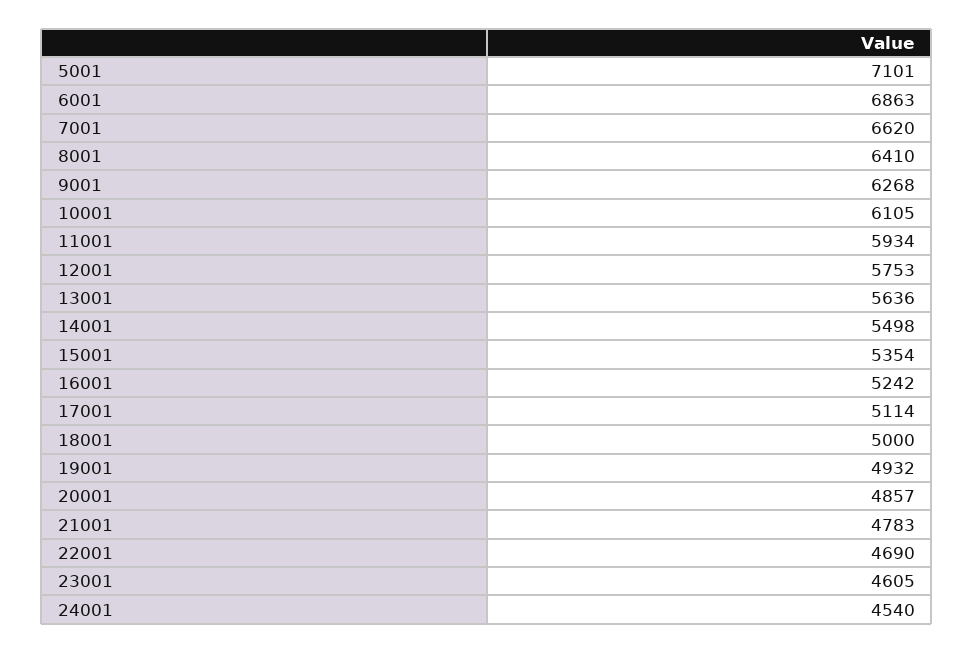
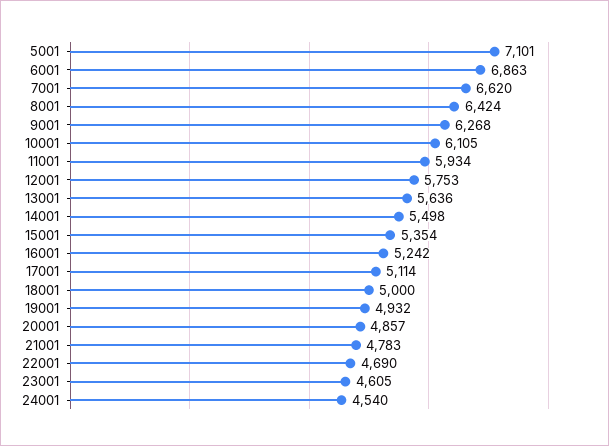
8001: 6410 -> 6424

